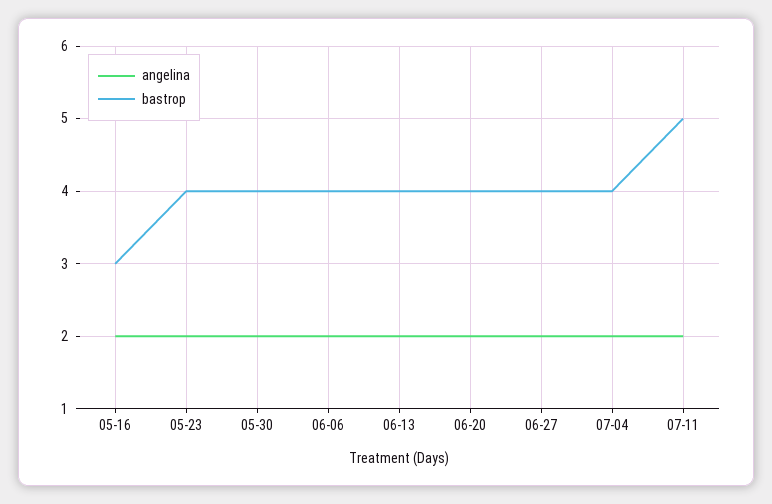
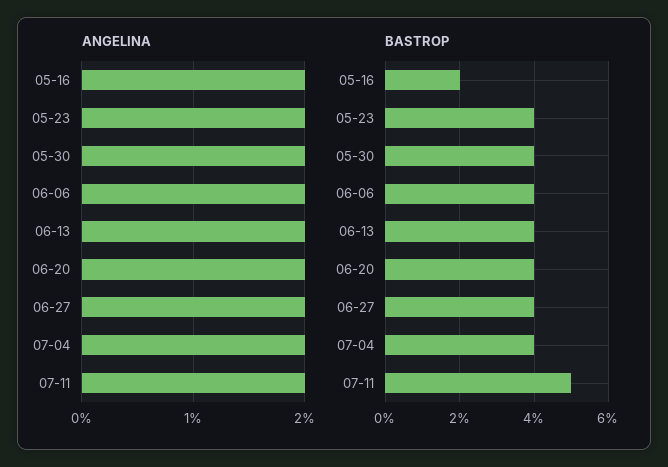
bastrop, 05-16: 3 -> 2

